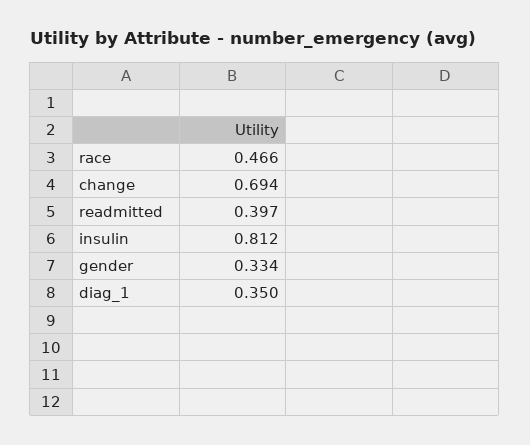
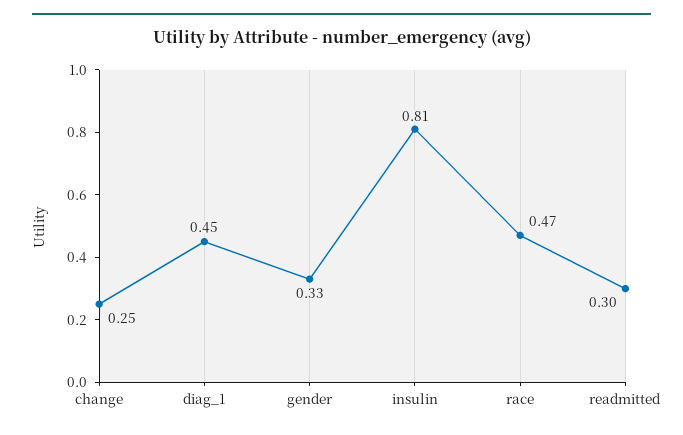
change: 0.694 -> 0.25
readmitted: 0.397 -> 0.3
diag_1: 0.35 -> 0.45

